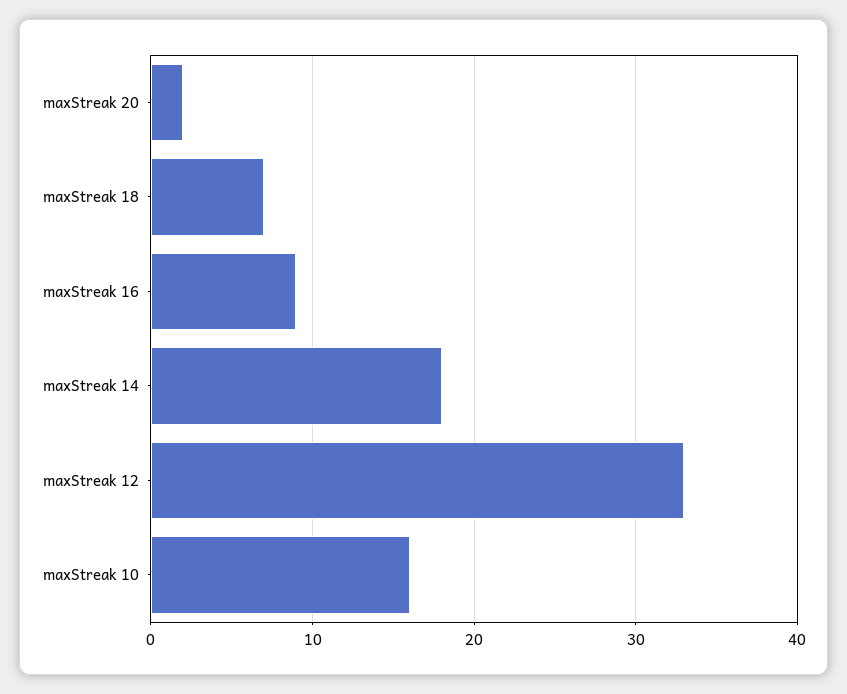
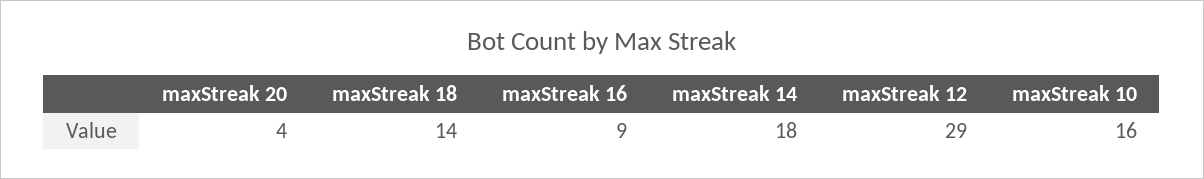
maxStreak 20: 2 -> 4
maxStreak 18: 7 -> 14
maxStreak 12: 33 -> 29

